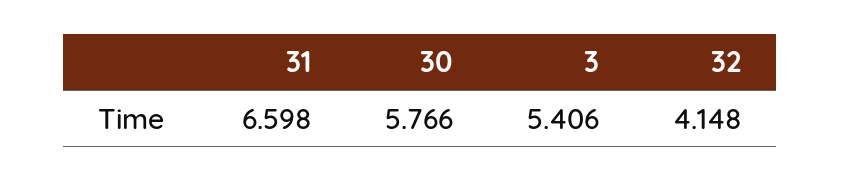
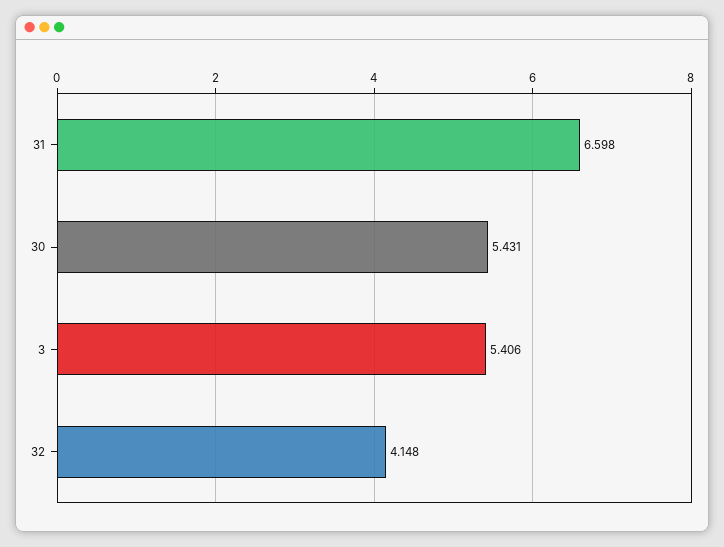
30: 5.766 -> 5.431

